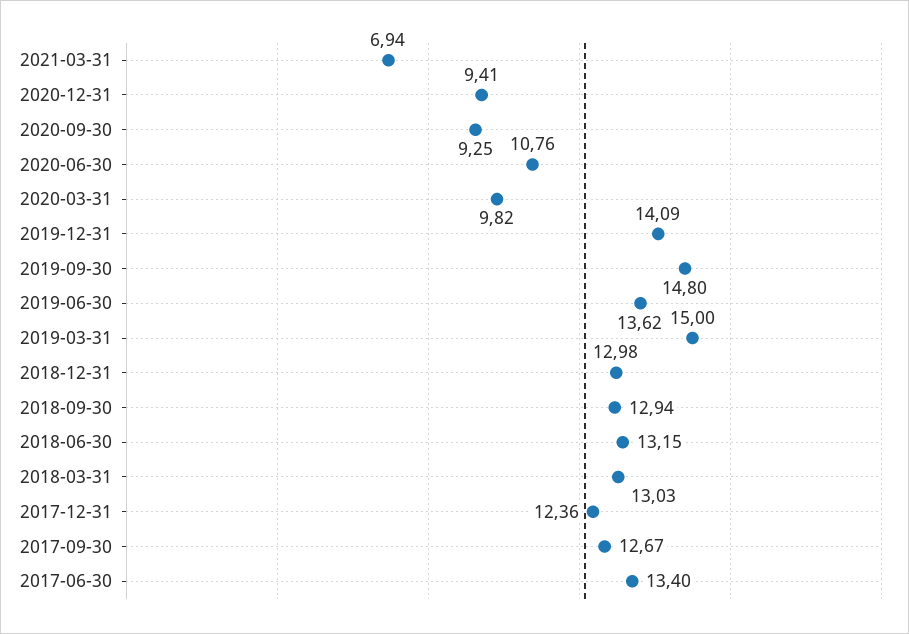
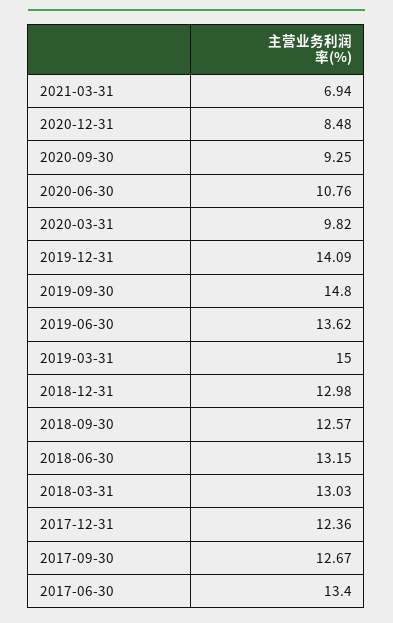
2020-12-31: 9.41 -> 8.48
2018-09-30: 12.94 -> 12.57

